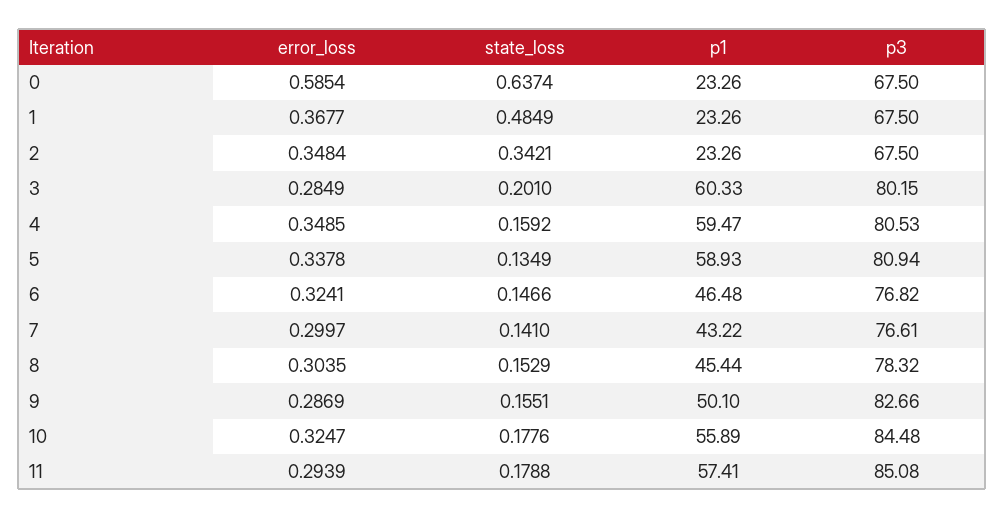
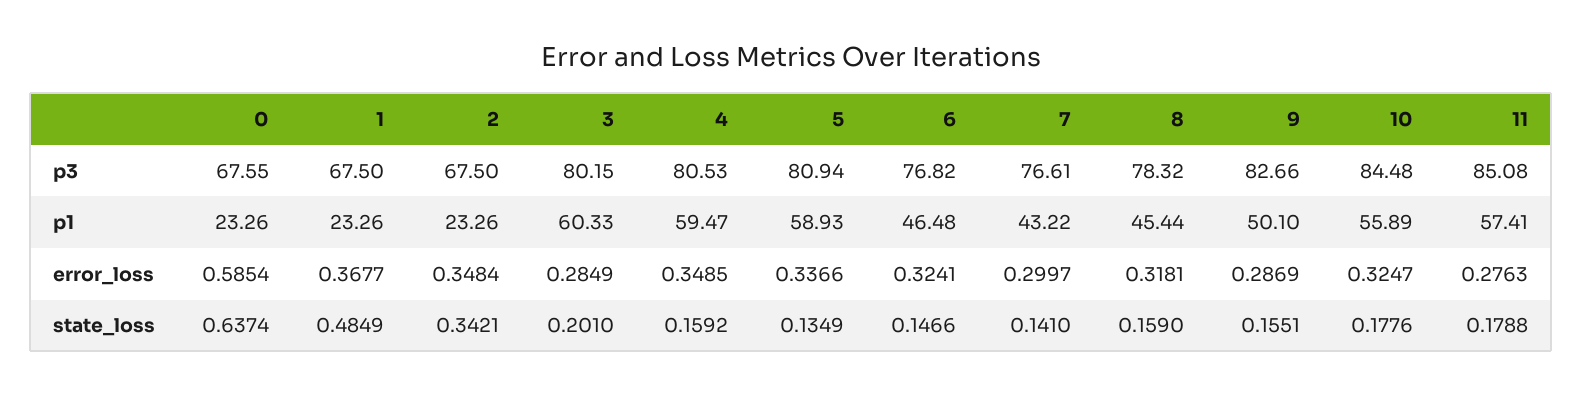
p3, 0: 67.5 -> 67.55
error_loss, 5: 0.3378 -> 0.3366
error_loss, 8: 0.3035 -> 0.3181
state_loss, 8: 0.1529 -> 0.159
error_loss, 11: 0.2939 -> 0.2763

